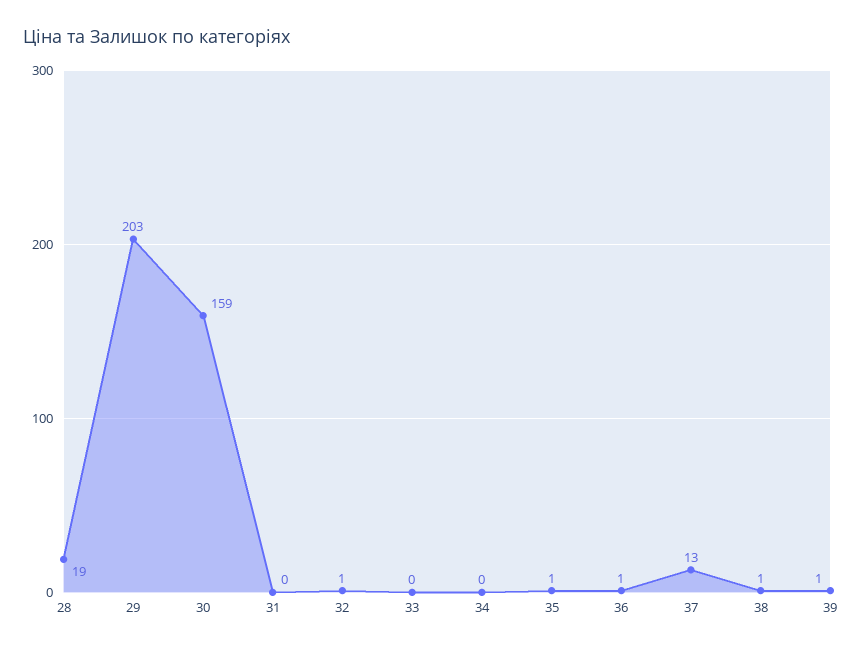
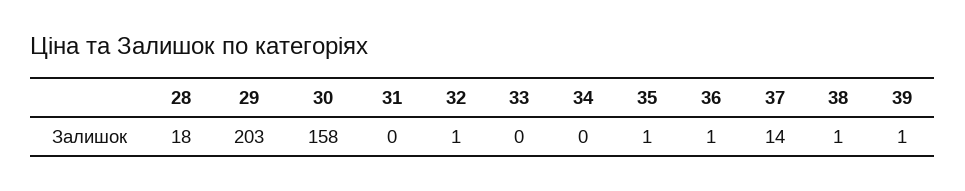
28: 19 -> 18
30: 159 -> 158
37: 13 -> 14

